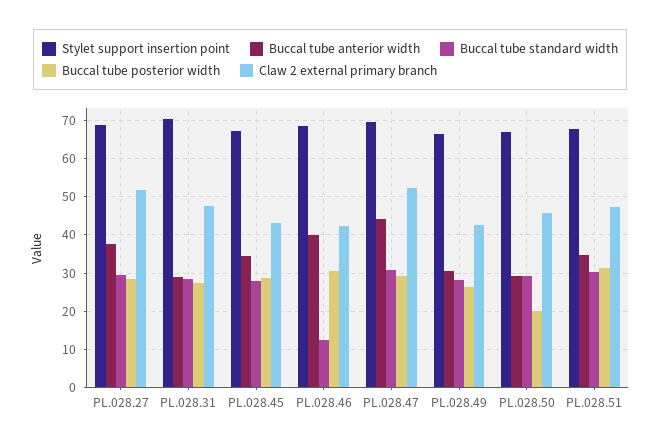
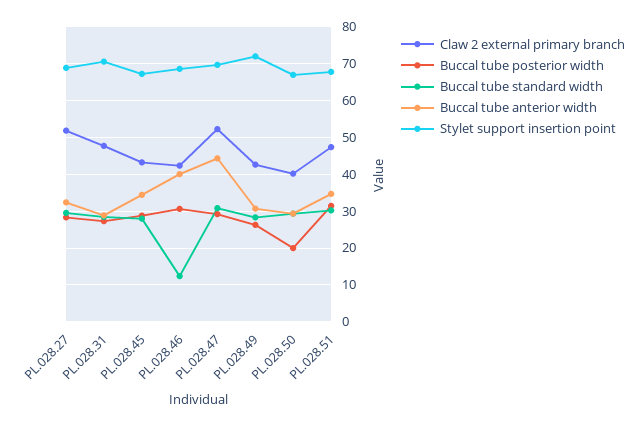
Buccal tube anterior width, PL.028.27: 38 -> 32
Stylet support insertion point, PL.028.49: 66 -> 72
Claw 2 external primary branch, PL.028.50: 46 -> 40

